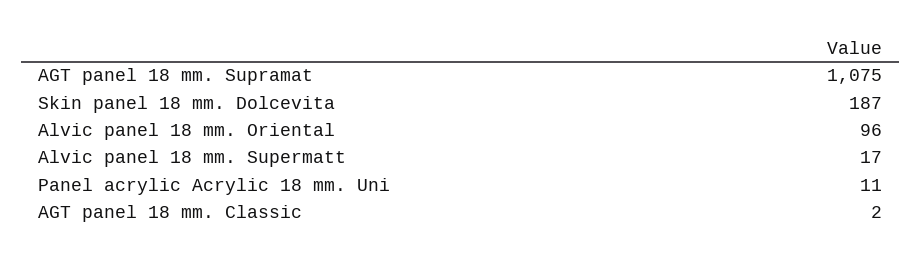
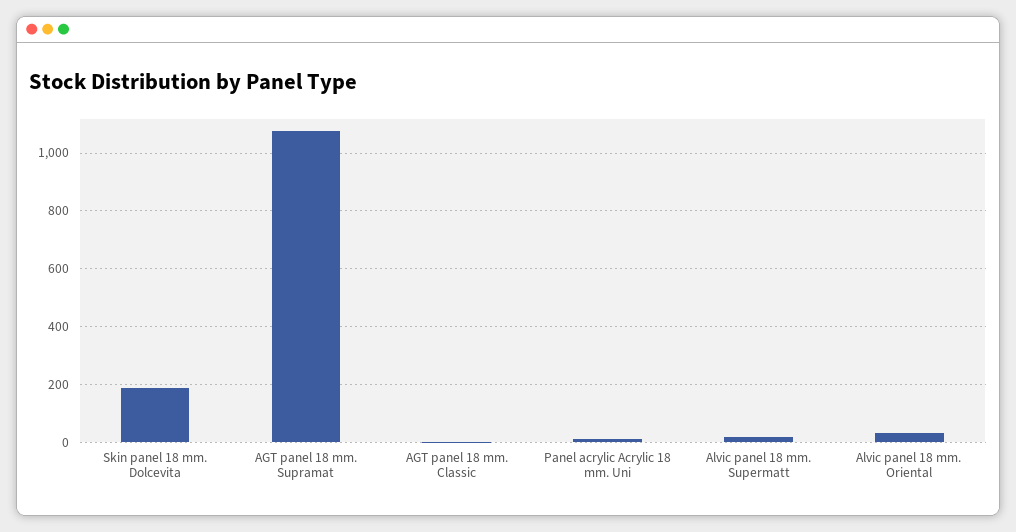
Alvic panel 18 mm. Oriental: 96 -> 25

